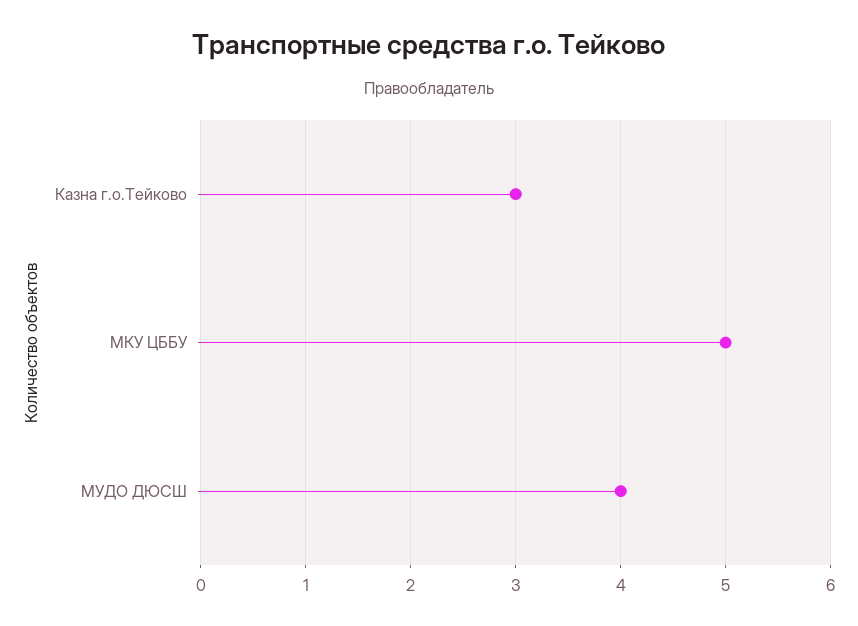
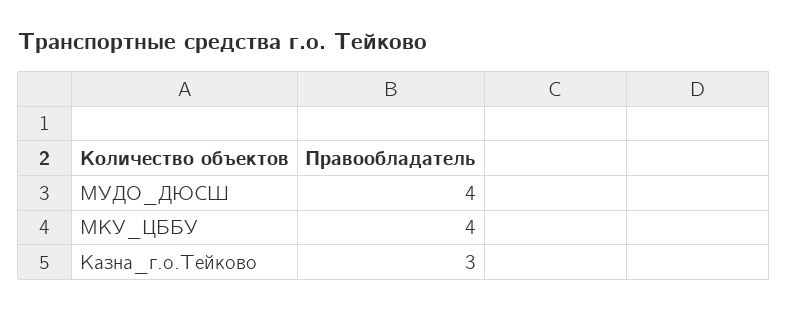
МКУ ЦББУ: 5 -> 4

